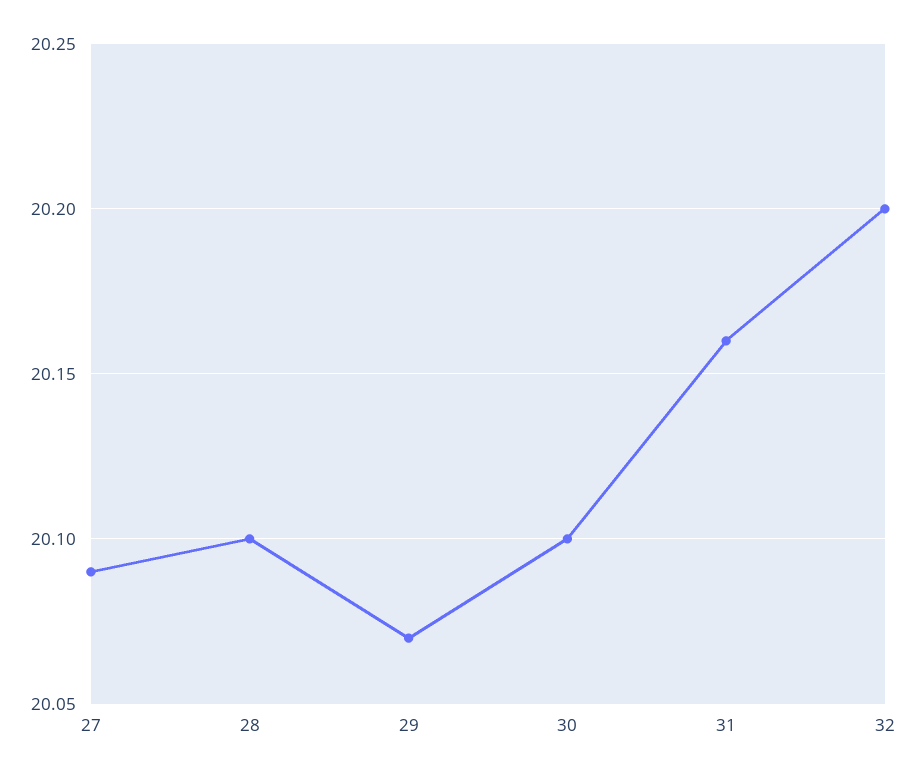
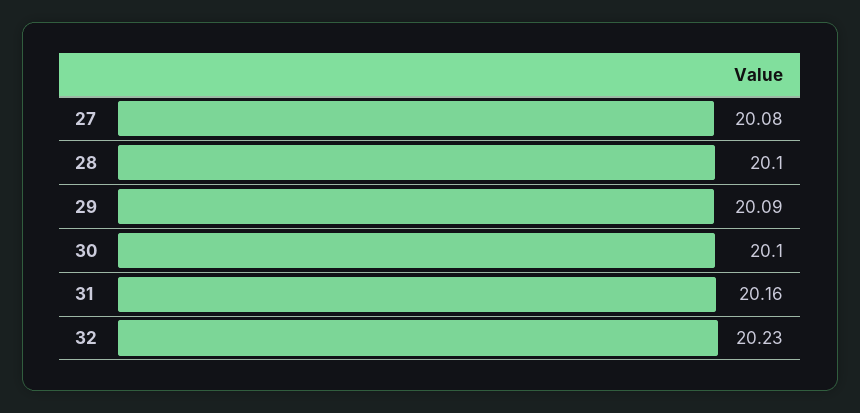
27: 20.09 -> 20.08
29: 20.07 -> 20.09
32: 20.2 -> 20.23

